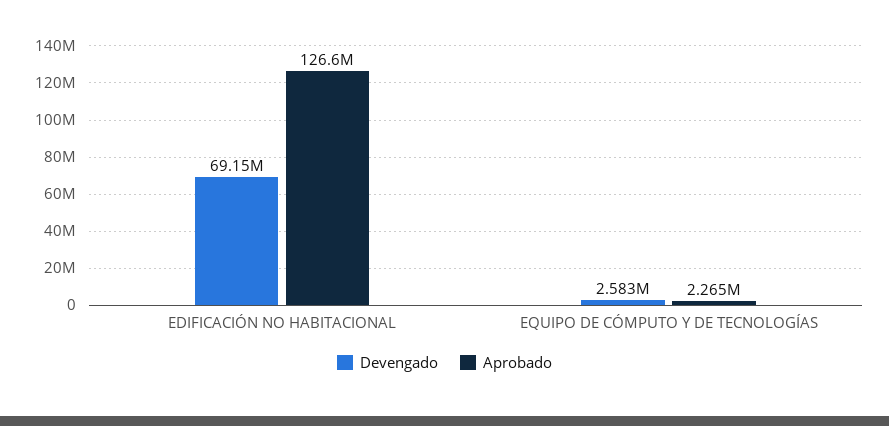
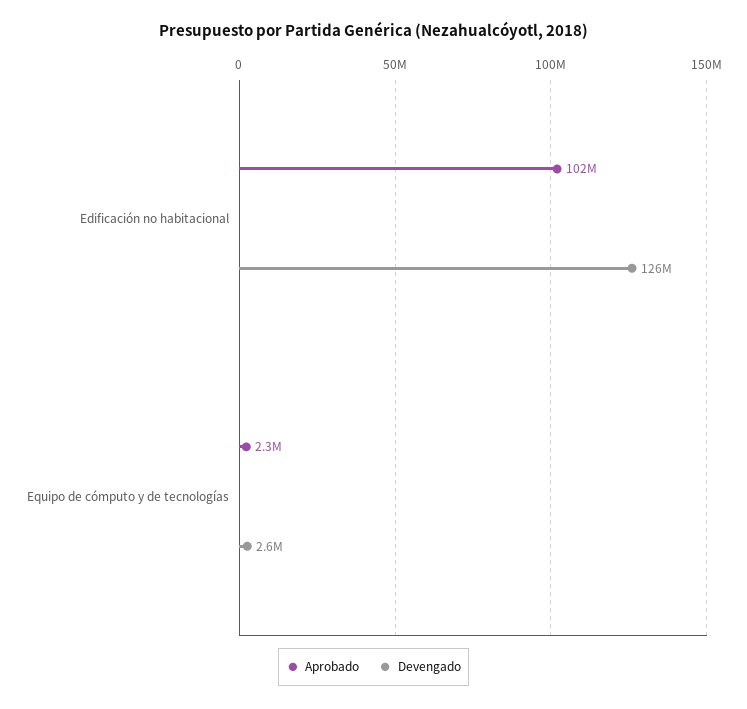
Devengado, EDIFICACIÓN NO HABITACIONAL: 69150000 -> 126000000
Aprobado, EDIFICACIÓN NO HABITACIONAL: 126600000 -> 102000000

